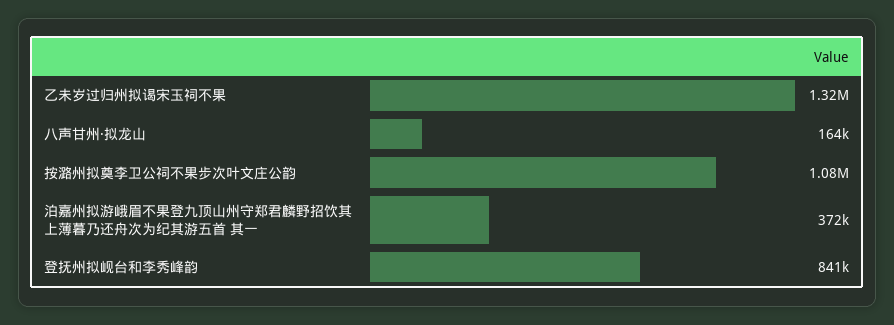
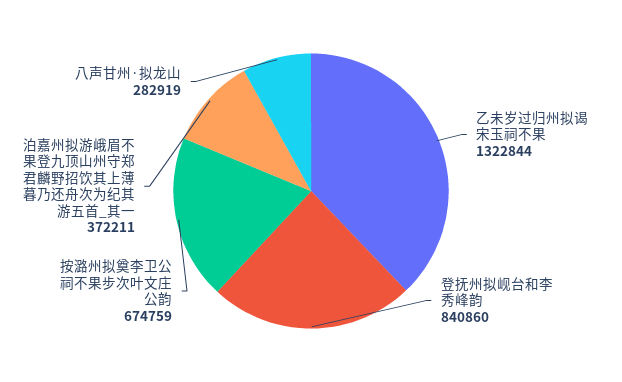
八声甘州·拟龙山: 164000 -> 282919
按潞州拟奠李卫公祠不果步次叶文庄公韵: 1080000 -> 674759

